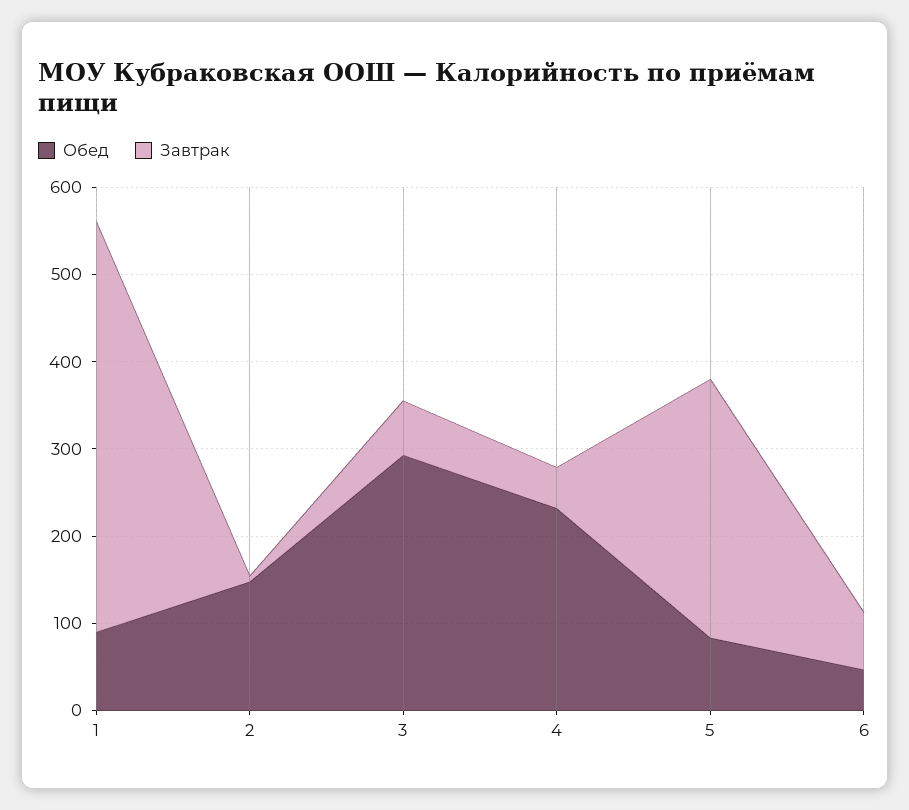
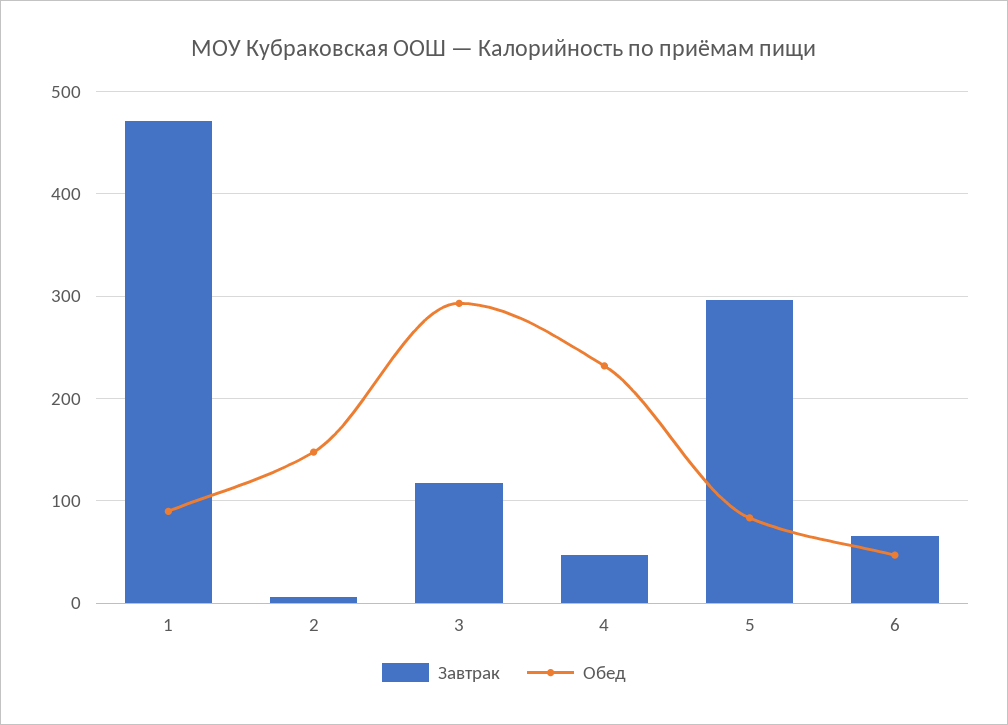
Завтрак, 3: 60 -> 120

